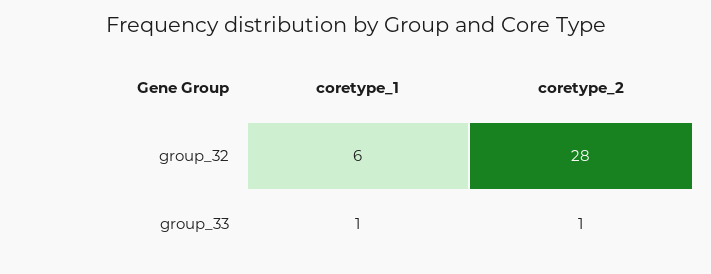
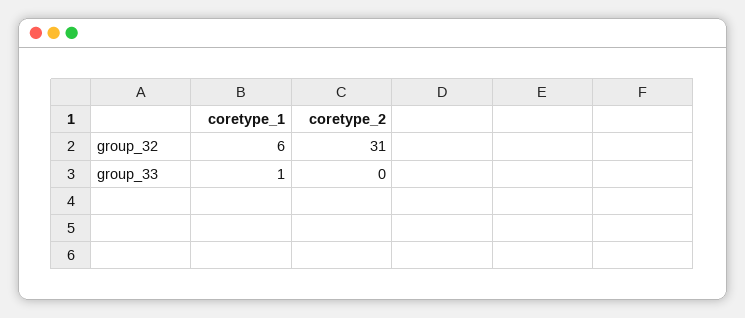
coretype_2, group_32: 28 -> 31
coretype_2, group_33: 1 -> 0

